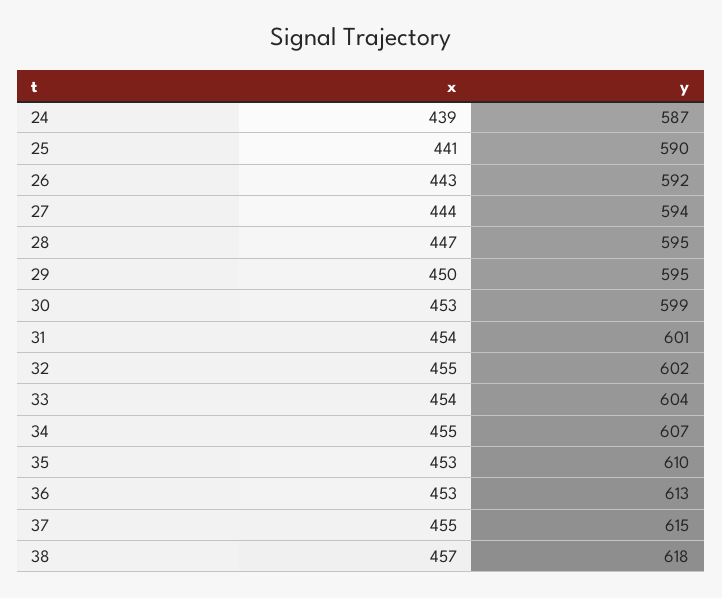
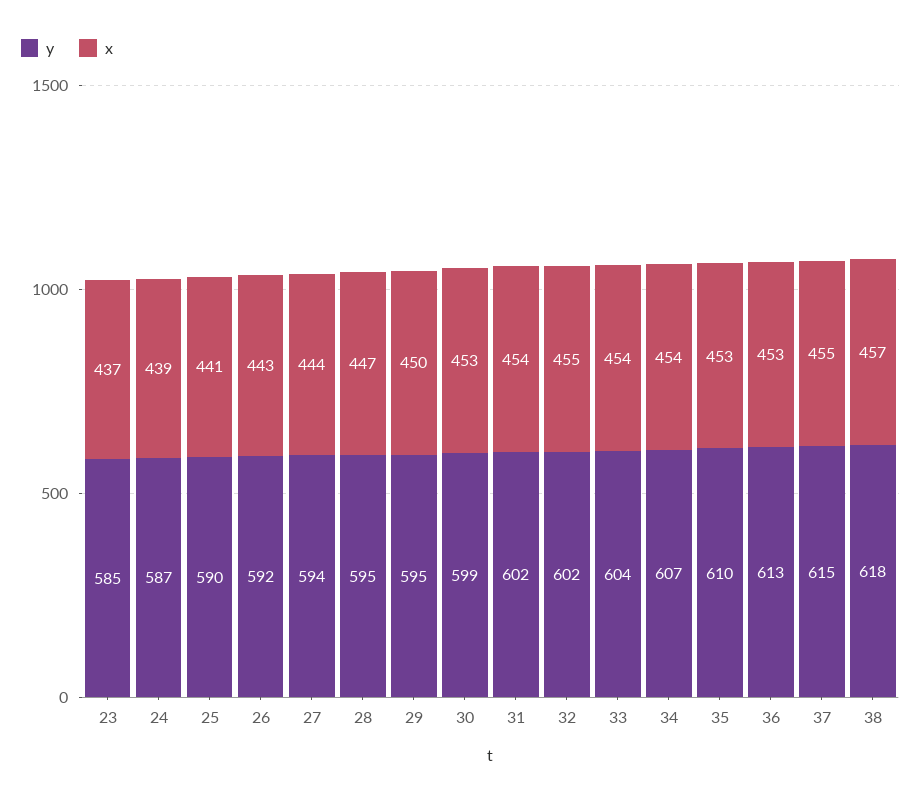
y, 31: 601 -> 602
x, 34: 455 -> 454
y, 23: none -> 585
x, 23: none -> 437

